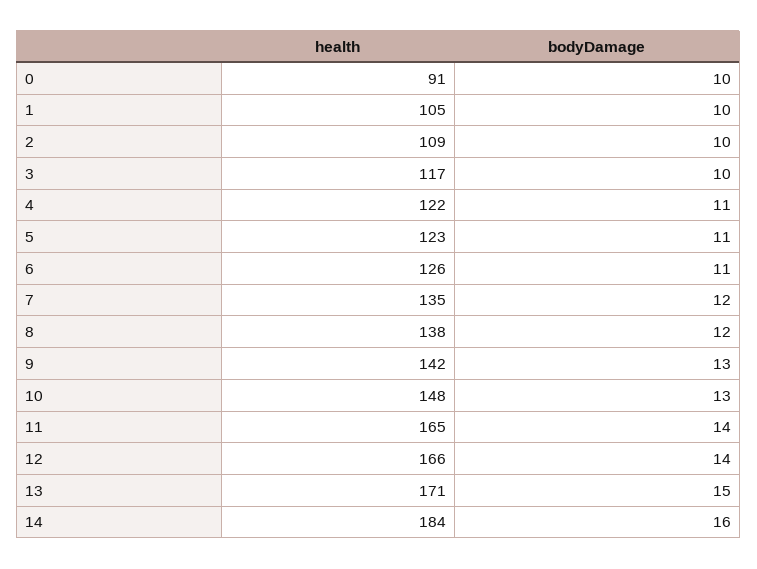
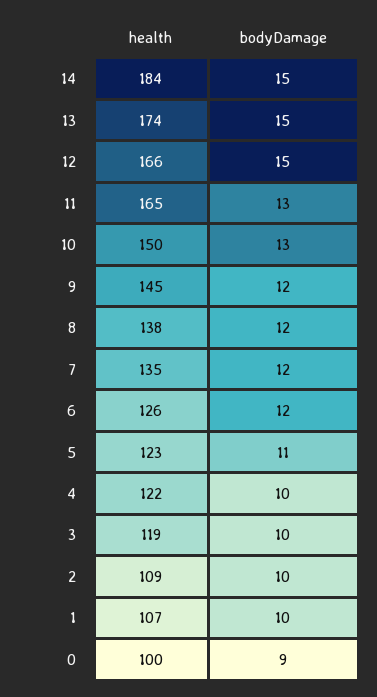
health, 0: 91 -> 100
bodyDamage, 0: 10 -> 9
health, 1: 105 -> 107
health, 3: 117 -> 119
bodyDamage, 4: 11 -> 10
bodyDamage, 6: 11 -> 12
health, 9: 142 -> 145
bodyDamage, 9: 13 -> 12
health, 10: 148 -> 150
bodyDamage, 11: 14 -> 13
bodyDamage, 12: 14 -> 15
health, 13: 171 -> 174
bodyDamage, 14: 16 -> 15

